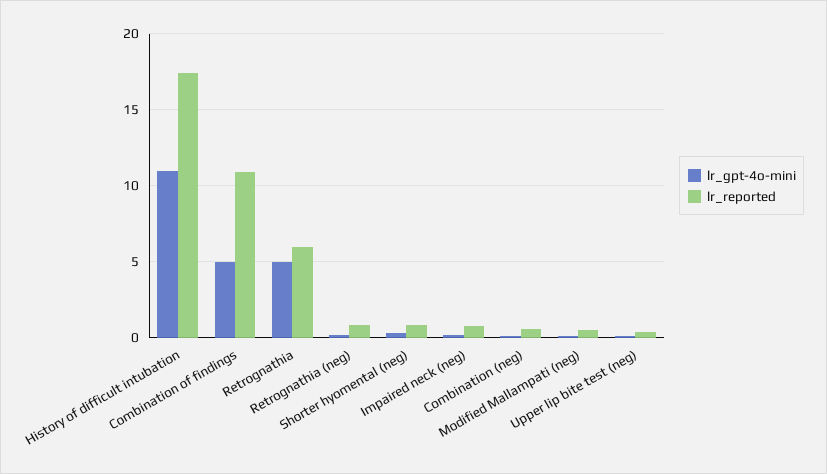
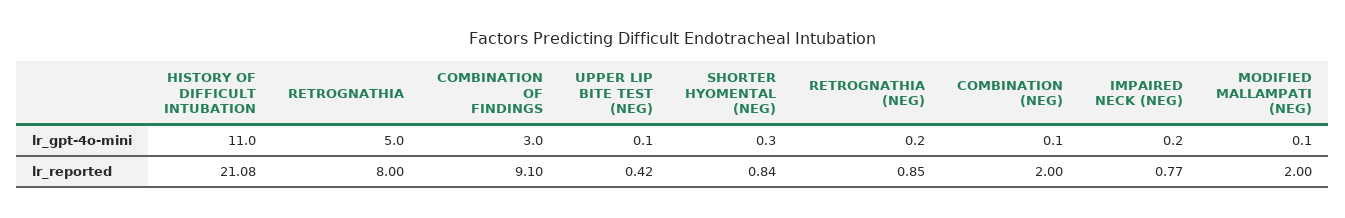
lr_reported, History of difficult intubation: 17.5 -> 21.08
lr_gpt-4o-mini, Combination of findings: 5 -> 3
lr_reported, Combination of findings: 11 -> 9.1
lr_reported, Retrognathia: 6 -> 8
lr_reported, Combination (neg): 0.5 -> 2
lr_reported, Modified Mallampati (neg): 0.5 -> 2

